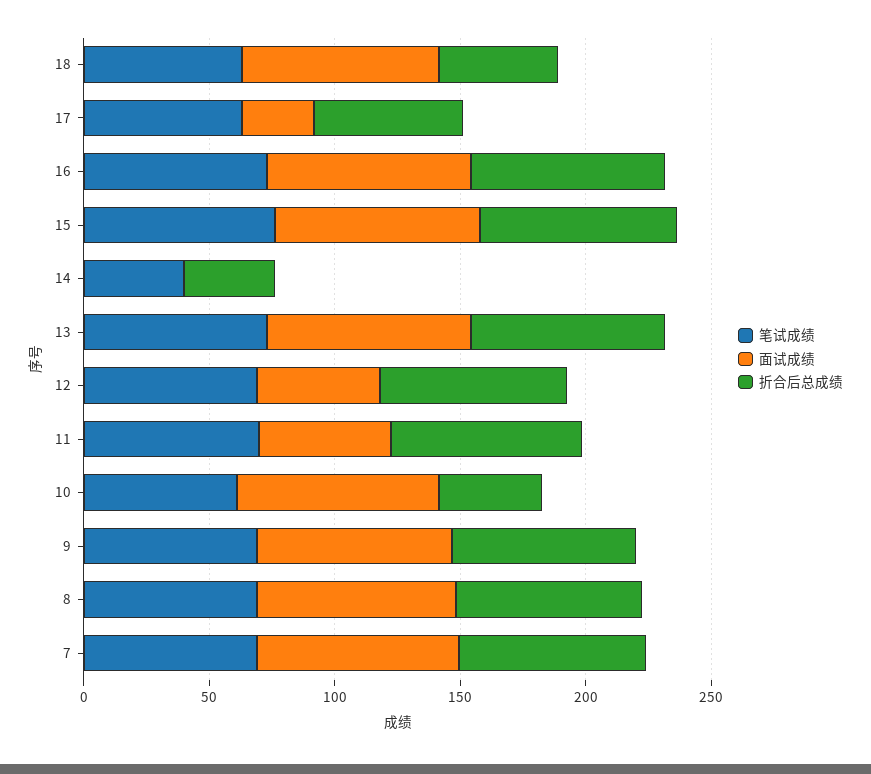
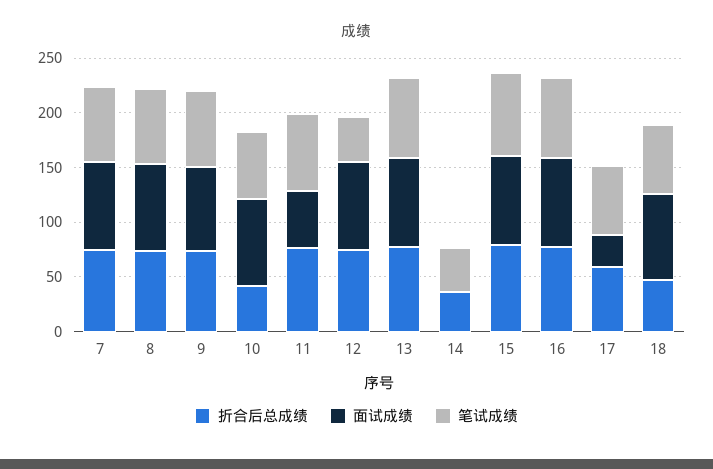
笔试成绩, 12: 70 -> 40
面试成绩, 12: 50 -> 80

